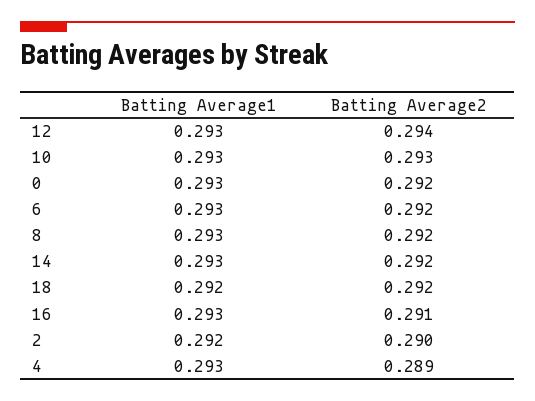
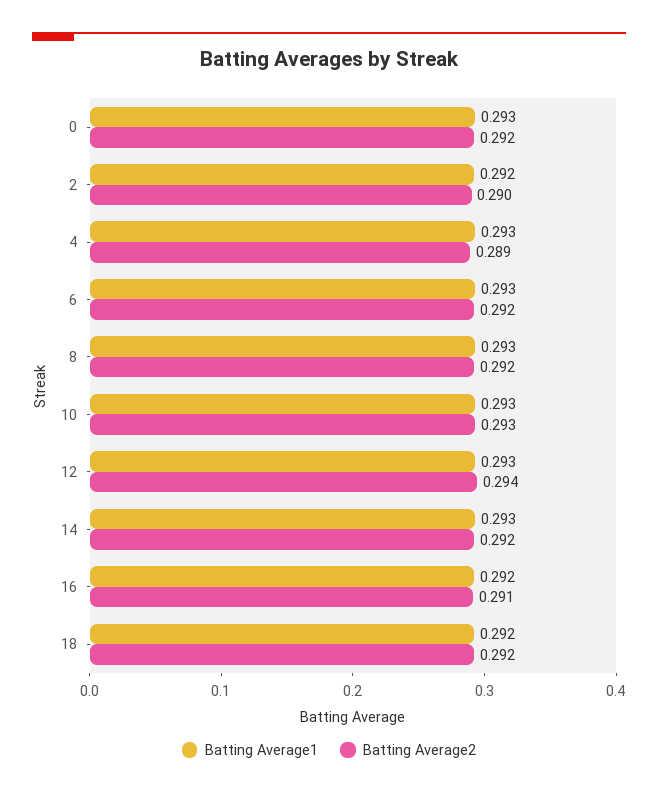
Batting Average1, 16: 0.293 -> 0.292

